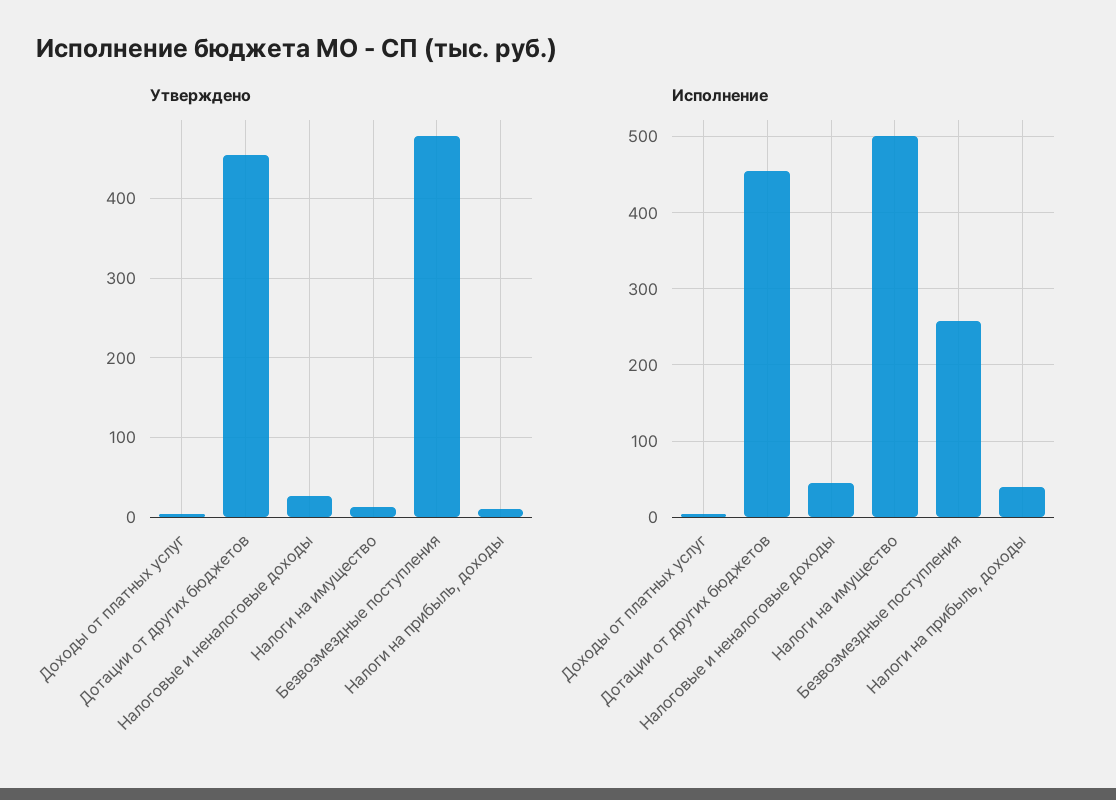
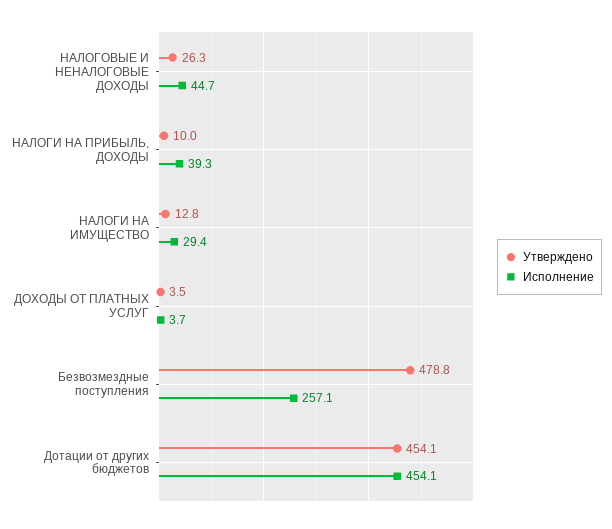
Исполнение, Налоги на имущество: 500 -> 29.4

